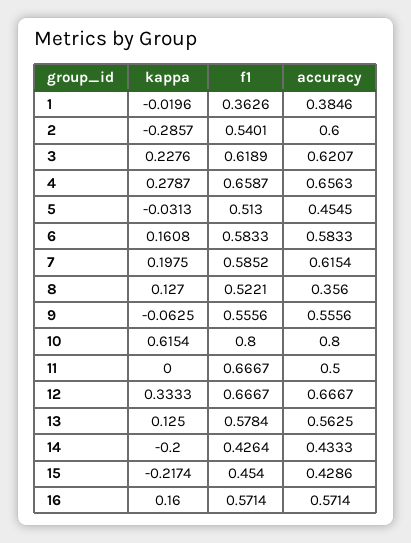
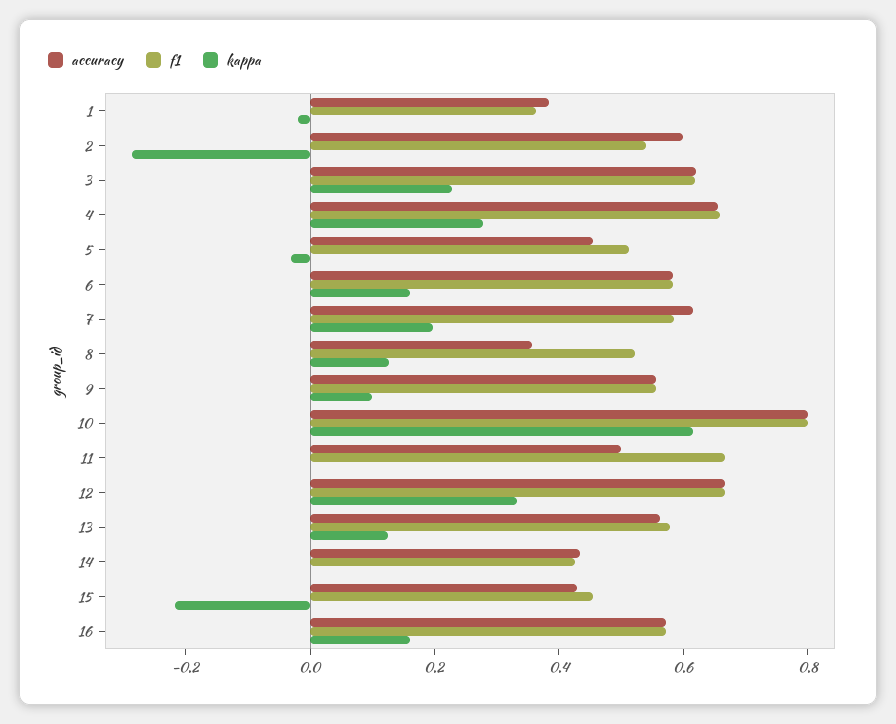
kappa, 9: -0.0625 -> 0.1
kappa, 14: -0.2 -> 0

